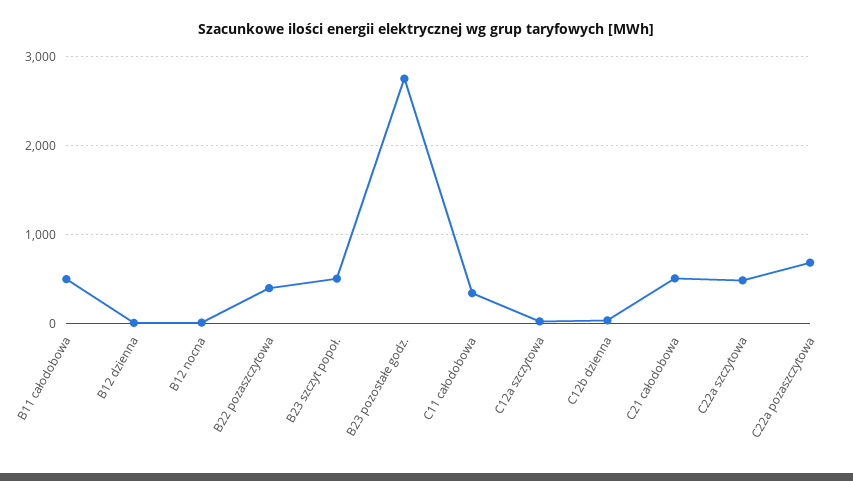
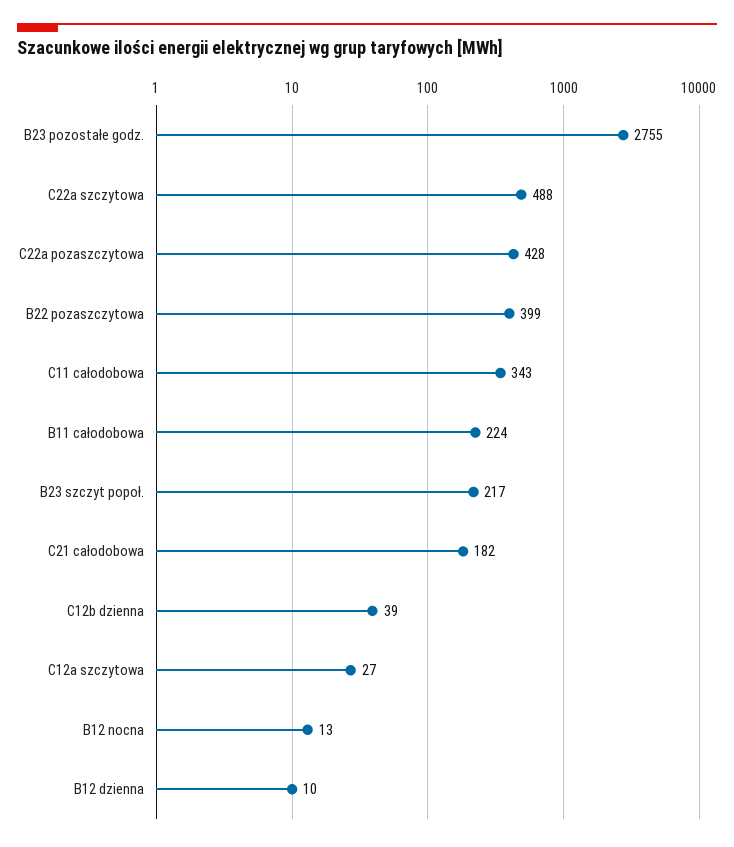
B11 całodobowa: 500 -> 224
B23 szczyt popoł.: 500 -> 217
C21 całodobowa: 500 -> 182
C22a pozaszczytowa: 700 -> 428

